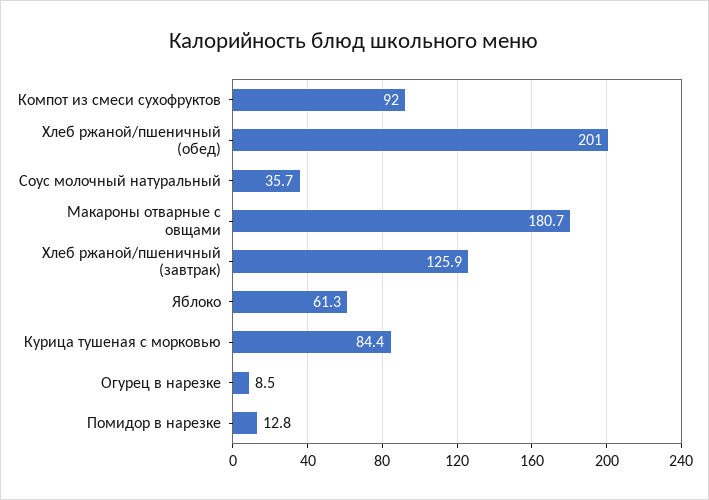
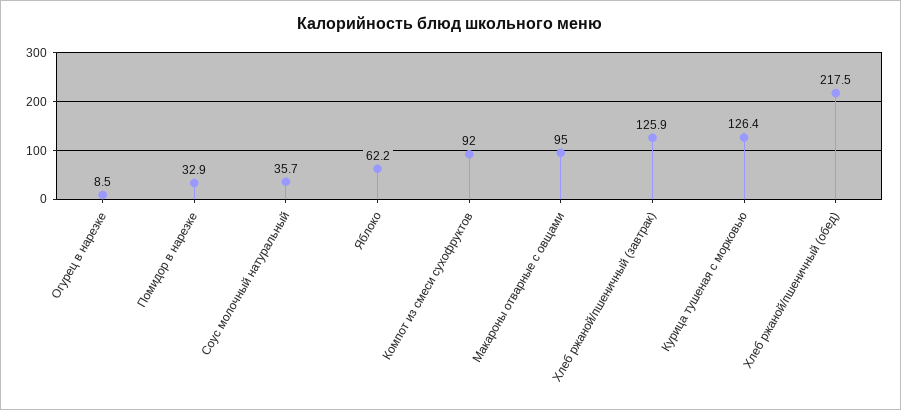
Хлеб ржаной/пшеничный (обед): 201 -> 217.5
Макароны отварные с овщами: 180.7 -> 95
Яблоко: 61.3 -> 62.2
Курица тушеная с морковью: 84.4 -> 126.4
Помидор в нарезке: 12.8 -> 32.9

